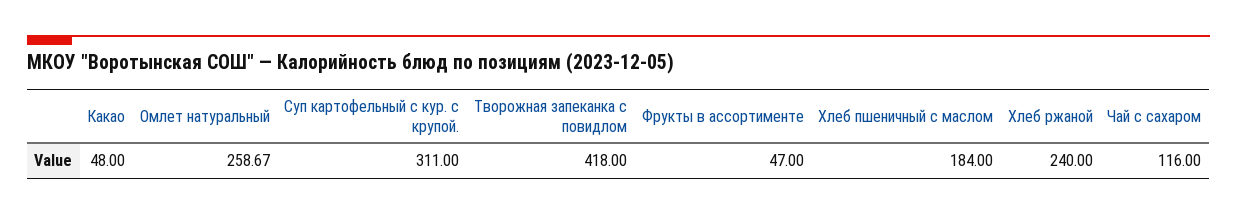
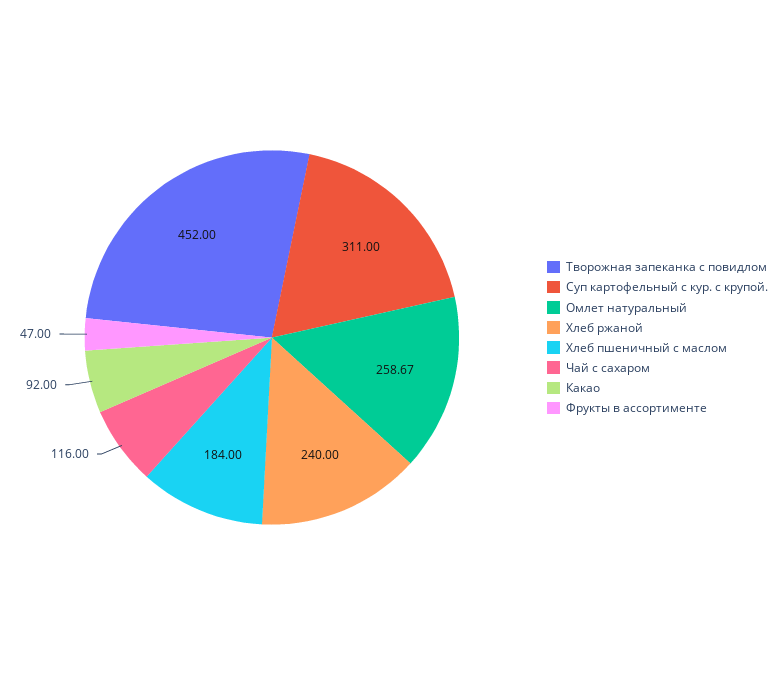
Какао: 48 -> 92
Творожная запеканка с повидлом: 418 -> 452

